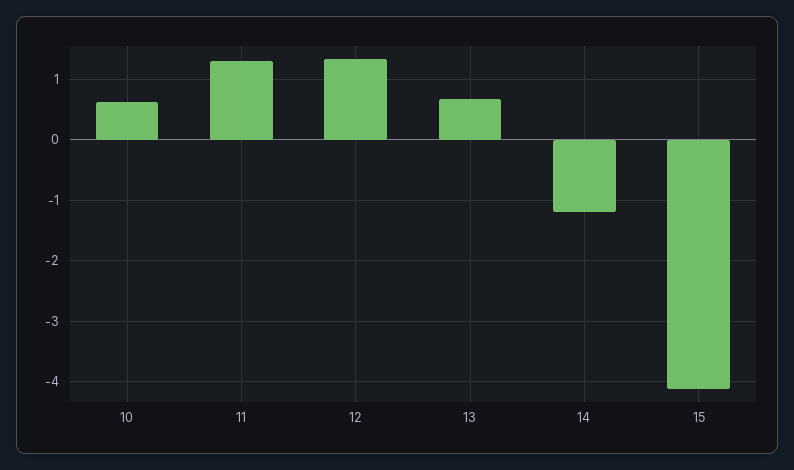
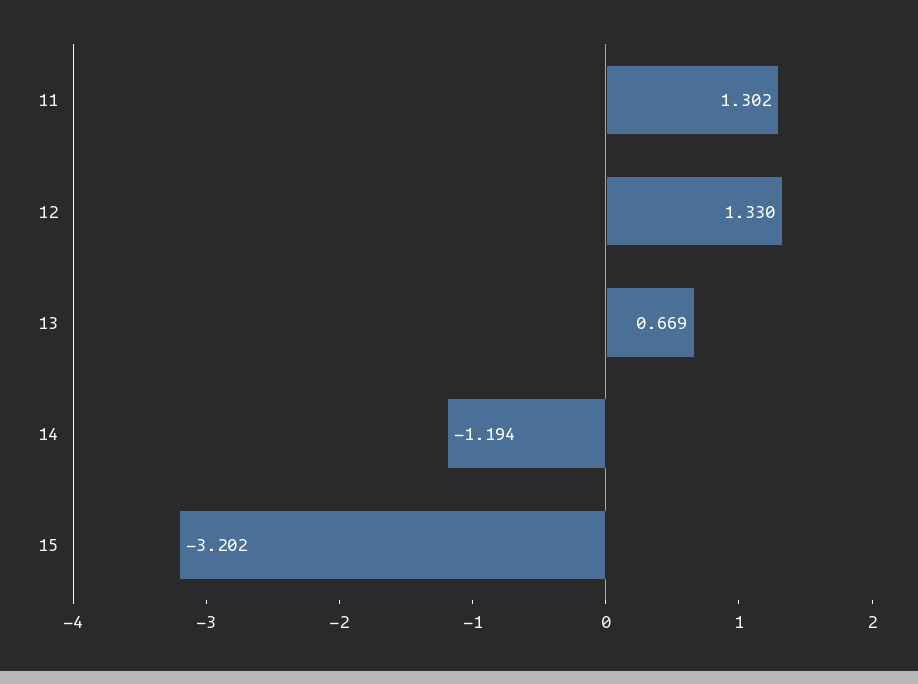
10: 0.6 -> none
15: -4.1 -> -3.202

